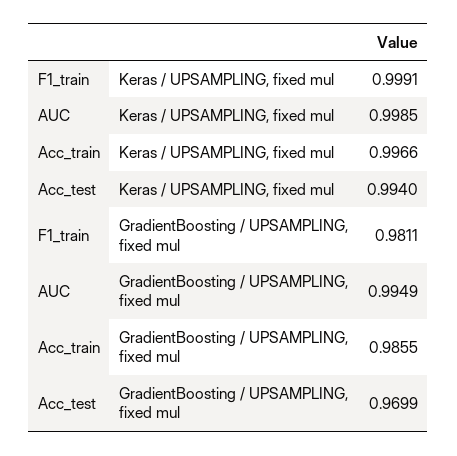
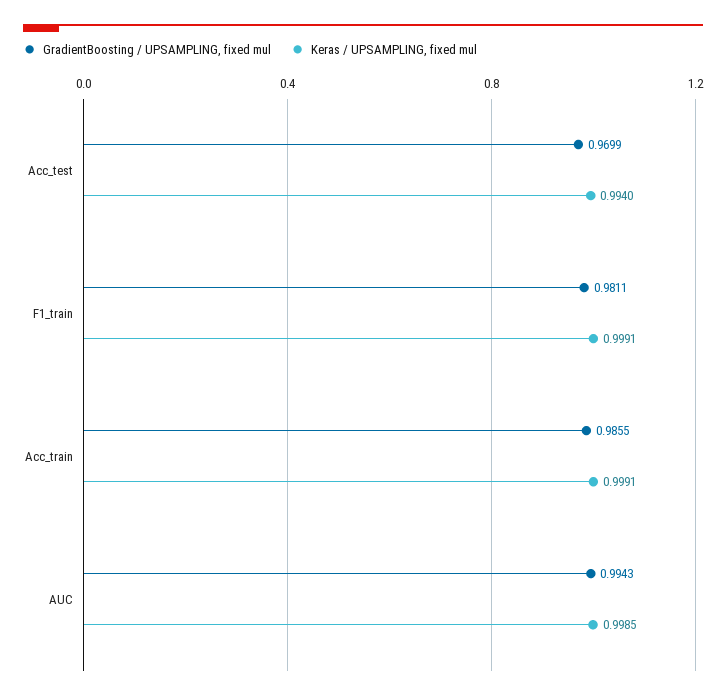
Keras / UPSAMPLING, fixed mul, Acc_train: 0.9966 -> 0.9991
GradientBoosting / UPSAMPLING, fixed mul, AUC: 0.9949 -> 0.9943

